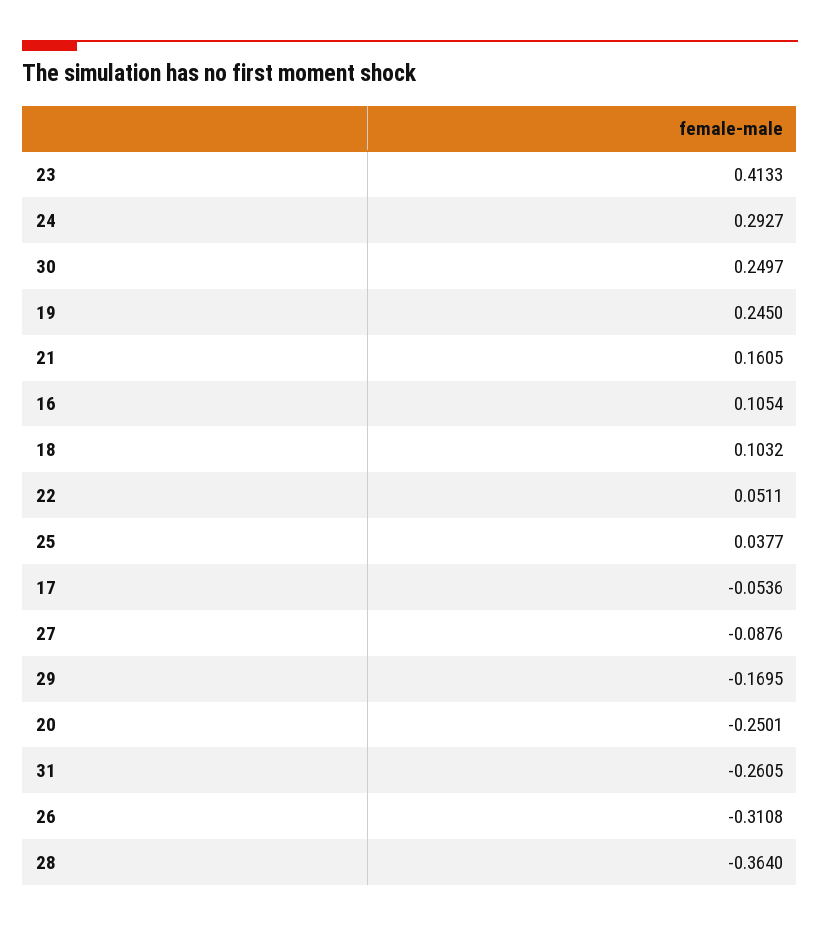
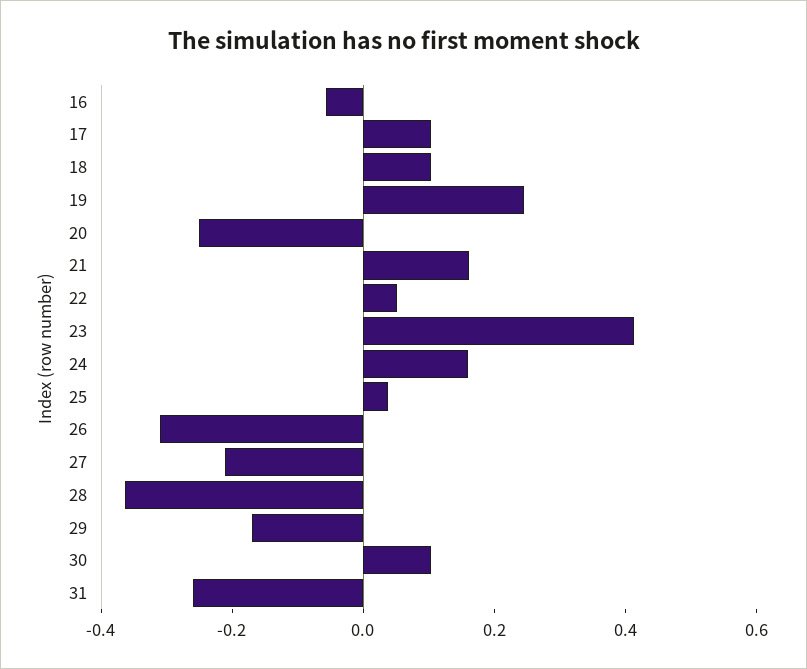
24: 0.2927 -> 0.15
30: 0.2497 -> 0.1
16: 0.1054 -> -0.05
17: -0.0536 -> 0.1
27: -0.0876 -> -0.2

